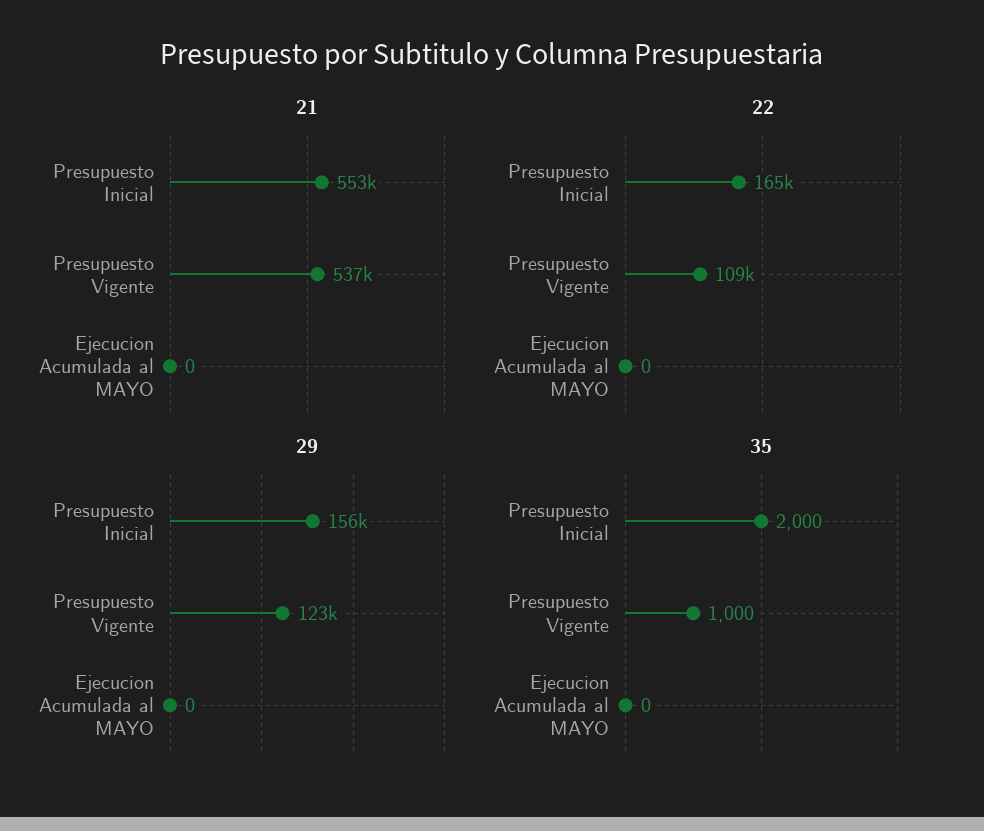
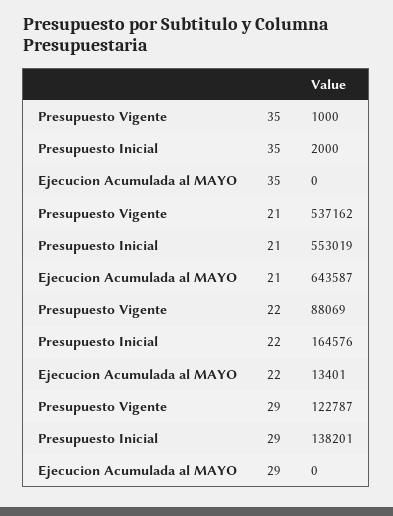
21, Ejecucion Acumulada al MAYO: 0 -> 643587
22, Presupuesto Vigente: 109000 -> 88069
22, Ejecucion Acumulada al MAYO: 0 -> 13401
29, Presupuesto Inicial: 156000 -> 138201

